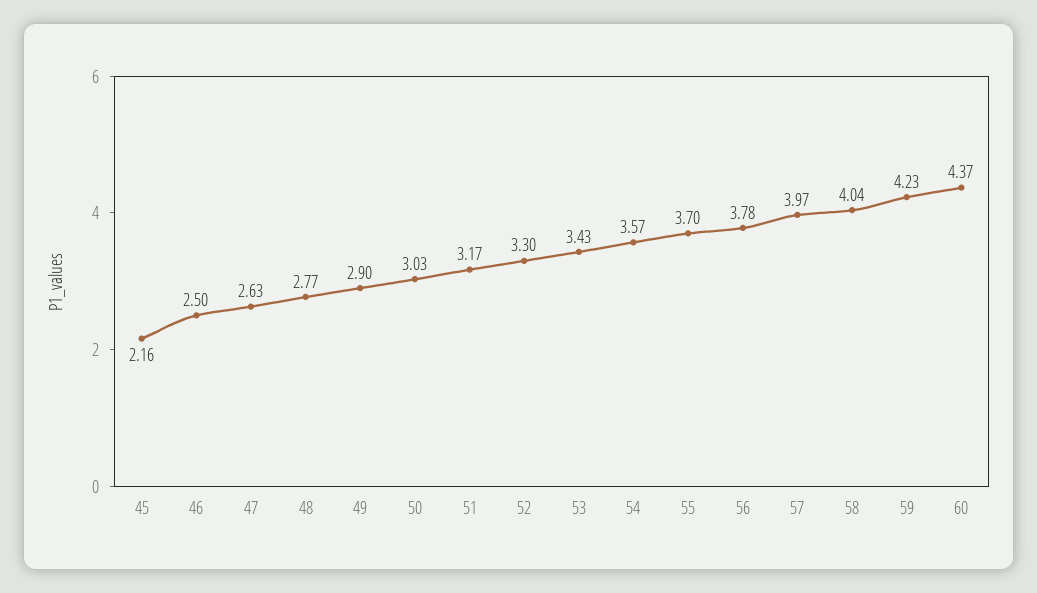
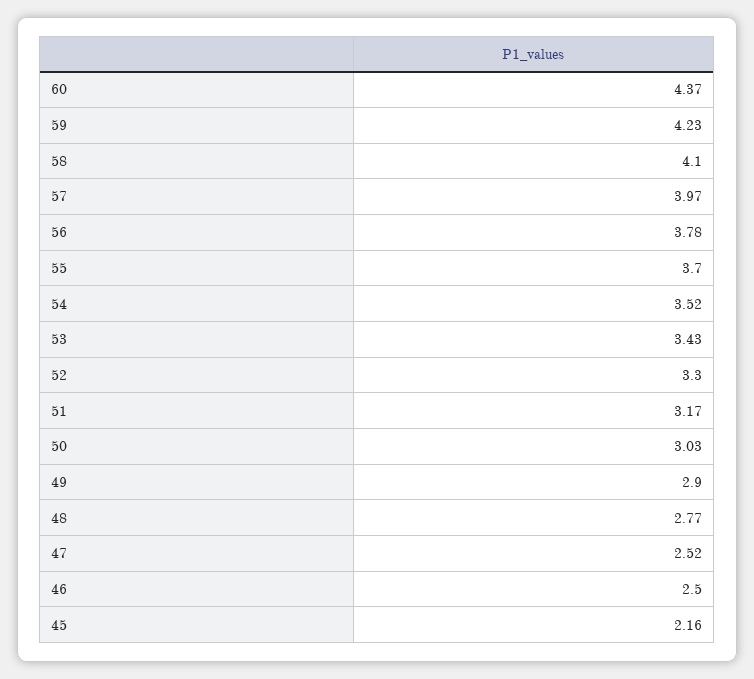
47: 2.63 -> 2.52
54: 3.57 -> 3.52
58: 4.04 -> 4.1

